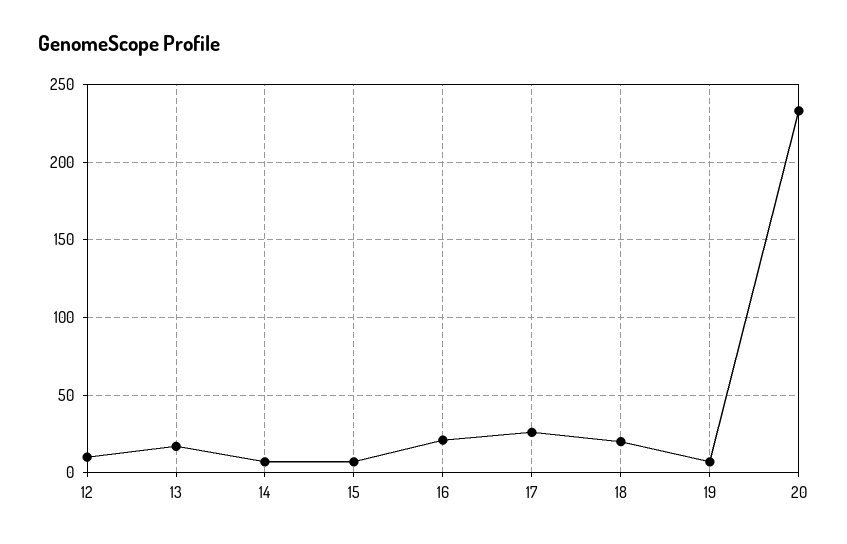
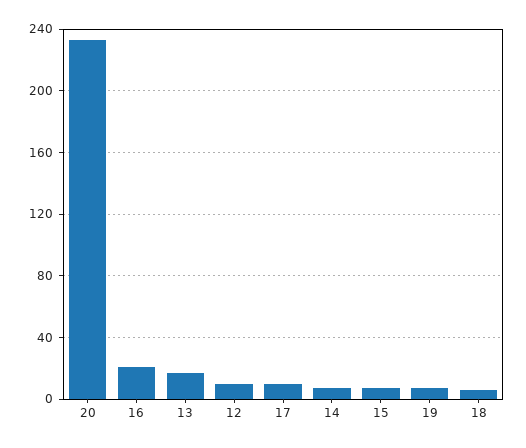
17: 25 -> 10
18: 20 -> 5

